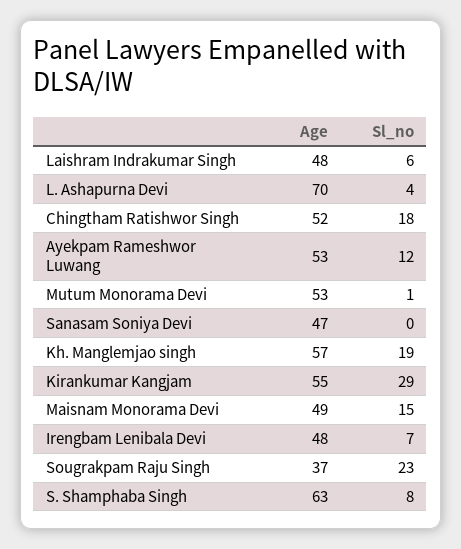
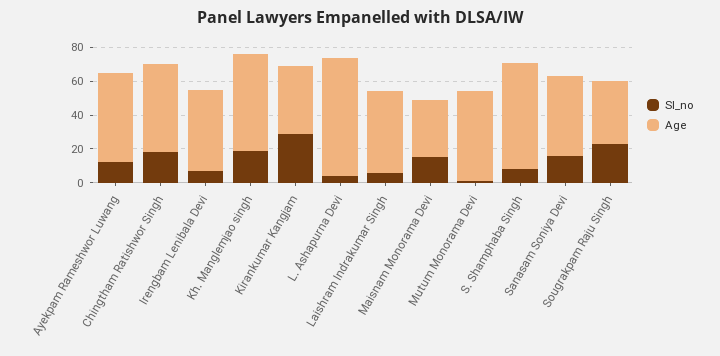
Sl_no, Sanasam Soniya Devi: 0 -> 15
Age, Kirankumar Kangjam: 55 -> 40
Age, Maisnam Monorama Devi: 49 -> 35

